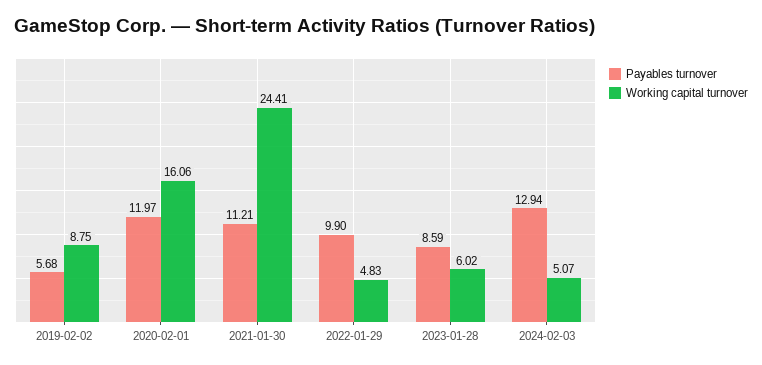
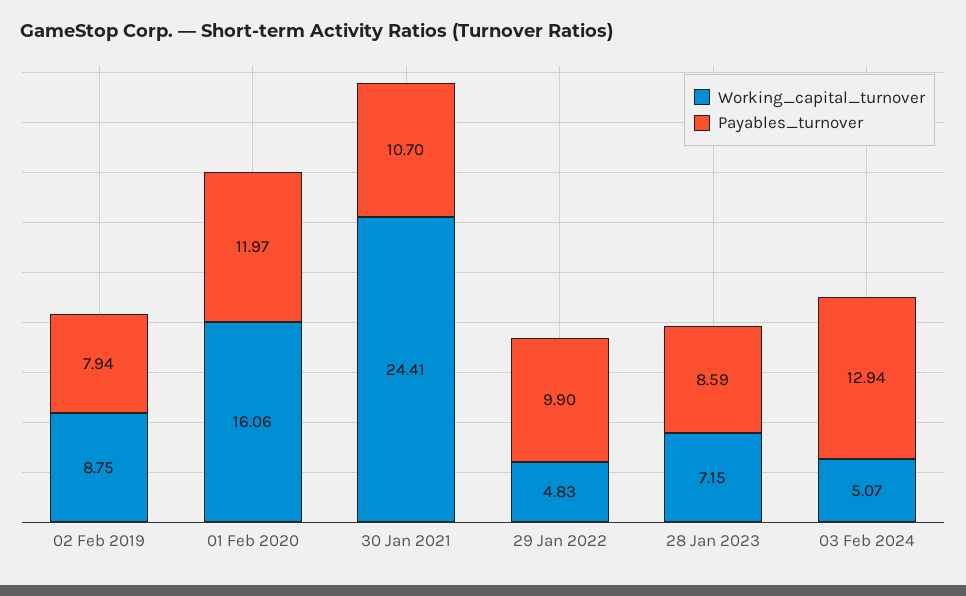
Payables turnover, 2019-02-02: 5.68 -> 7.94
Payables turnover, 2021-01-30: 11.21 -> 10.7
Working capital turnover, 2023-01-28: 6.02 -> 7.15

